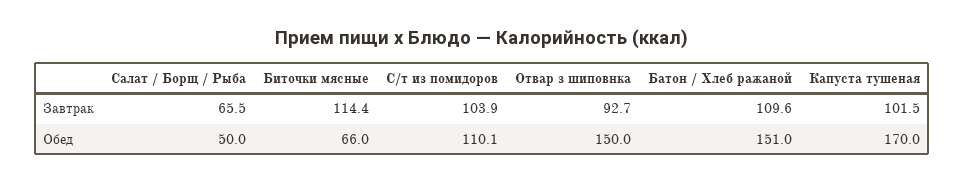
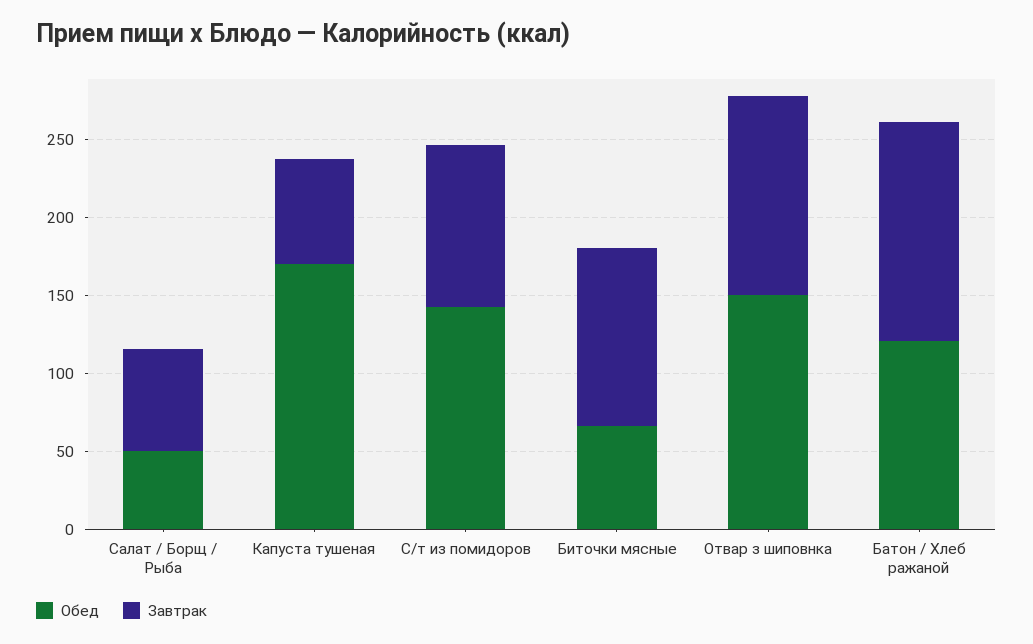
Завтрак, Отвар з шиповнка: 92.7 -> 130
Завтрак, Батон / Хлеб ражаной: 109.6 -> 140
Завтрак, Капуста тушеная: 101.5 -> 70
Обед, С/т из помидоров: 110.1 -> 140
Обед, Батон / Хлеб ражаной: 151 -> 120

